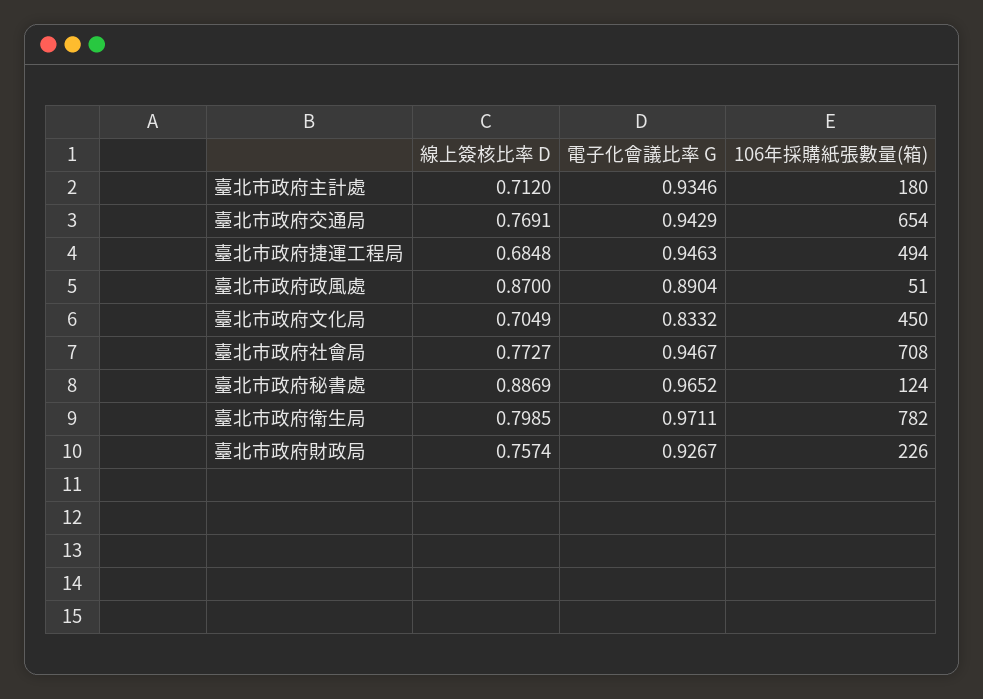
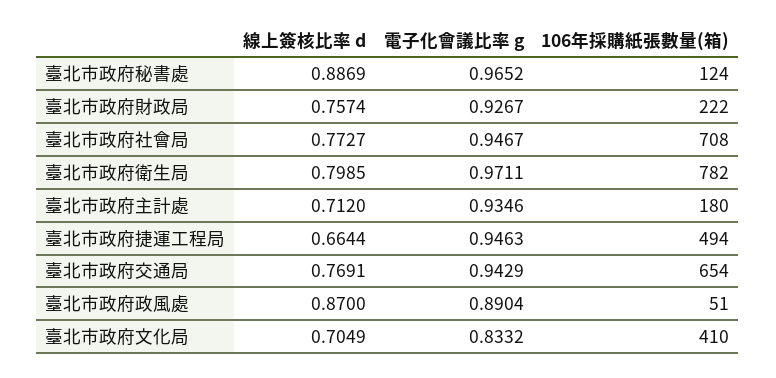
線上簽核比率 D, 臺北市政府捷運工程局: 0.6848 -> 0.6644
106年採購紙張數量(箱), 臺北市政府文化局: 450 -> 410
106年採購紙張數量(箱), 臺北市政府財政局: 226 -> 222

